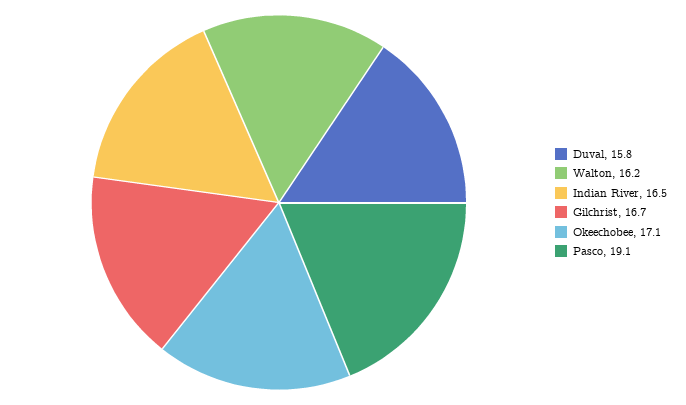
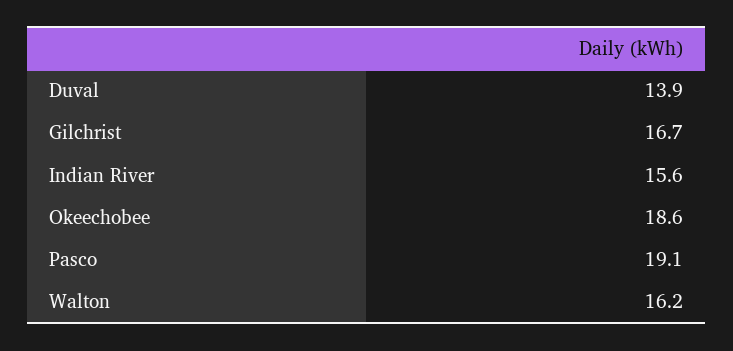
Duval: 15.8 -> 13.9
Indian River: 16.5 -> 15.6
Okeechobee: 17.1 -> 18.6

